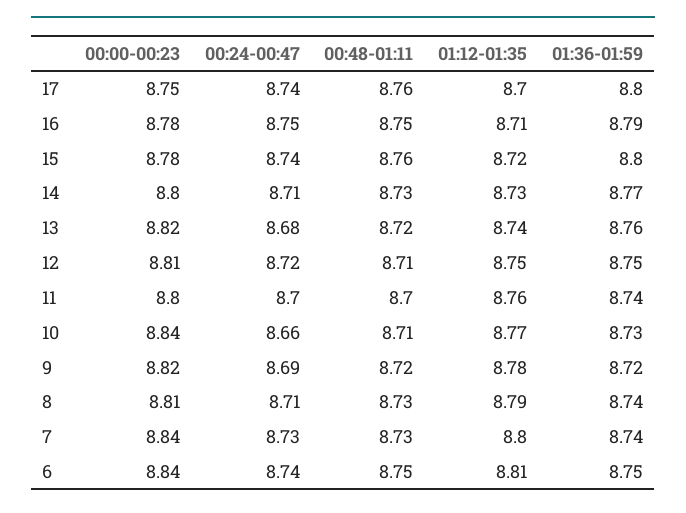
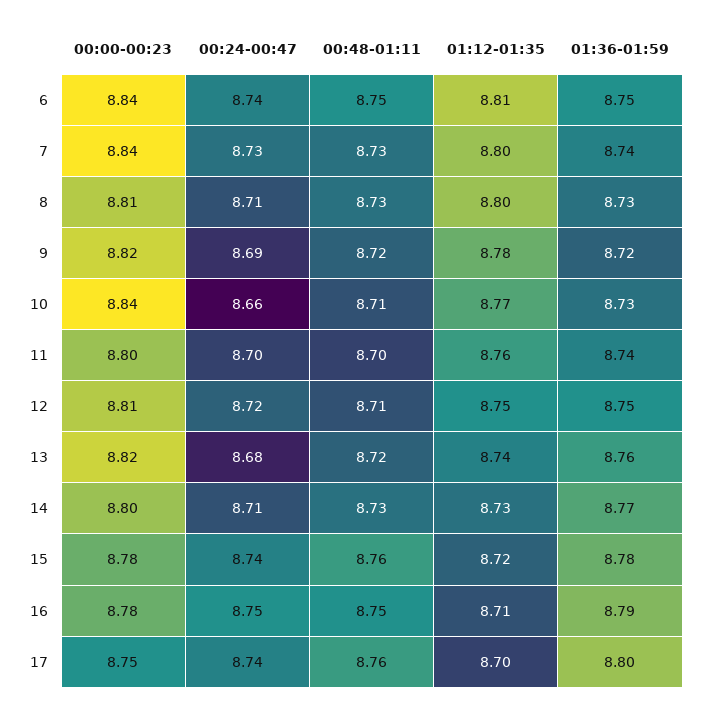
01:36-01:59, 15: 8.8 -> 8.78
01:12-01:35, 8: 8.79 -> 8.8
01:36-01:59, 8: 8.74 -> 8.73

